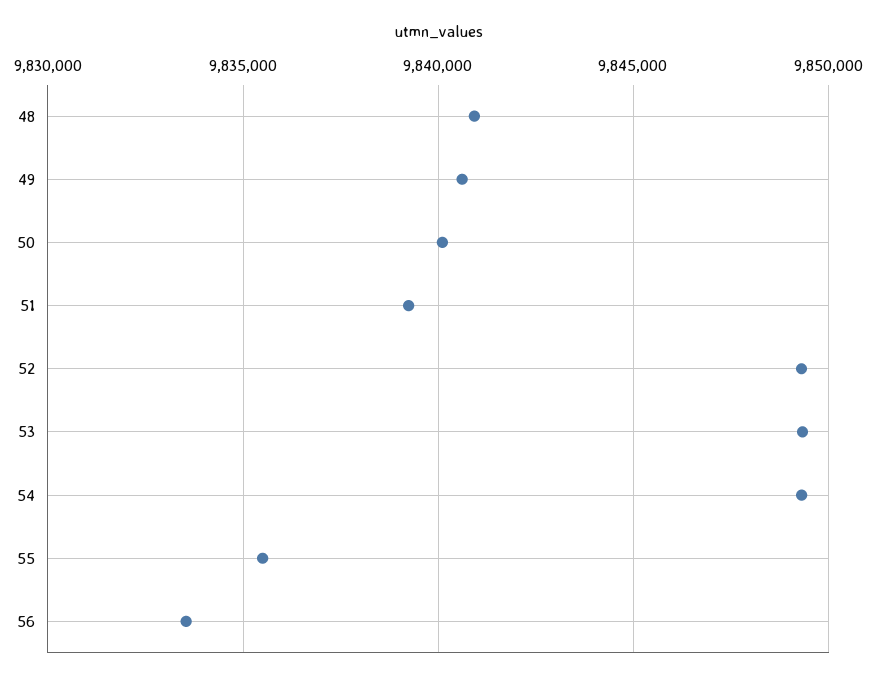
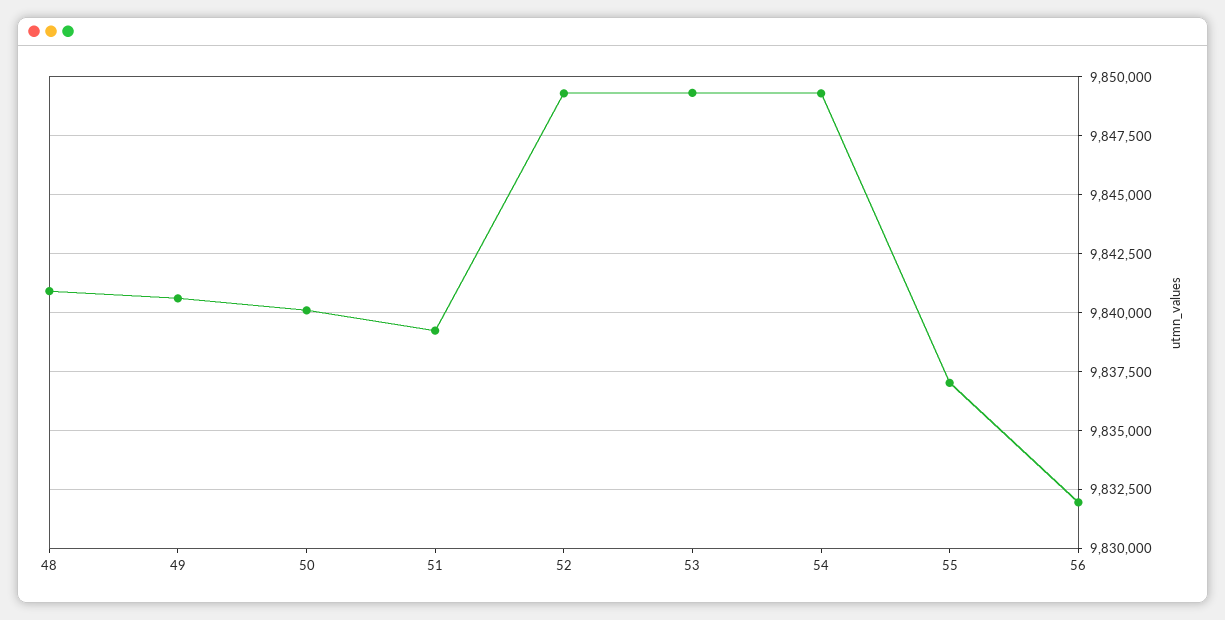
55: 9835500 -> 9837000
56: 9833500 -> 9832000

